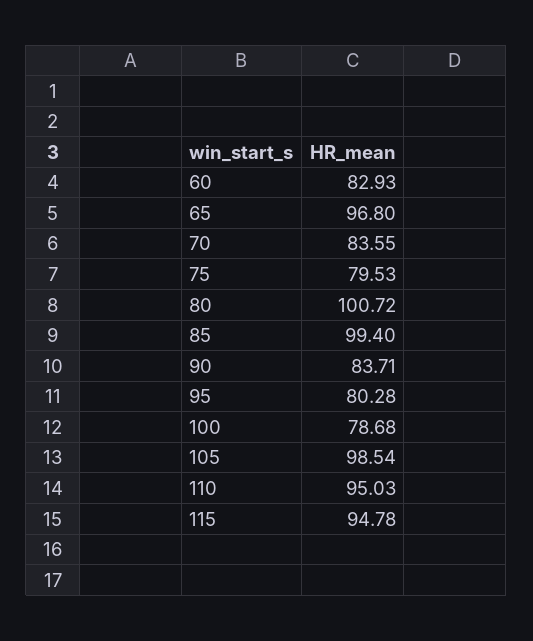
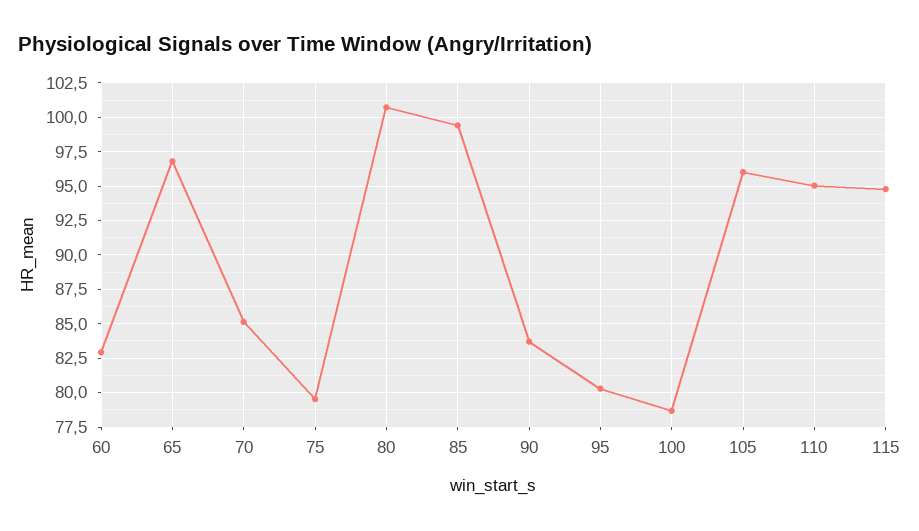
70: 83.55 -> 85
105: 98.54 -> 96

